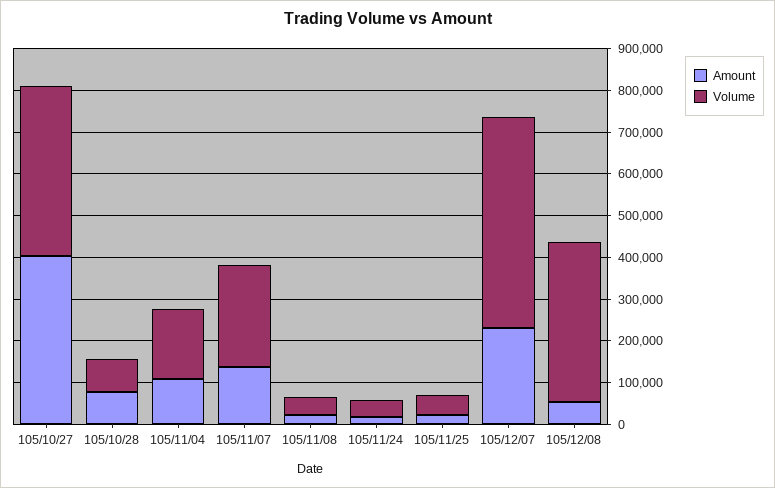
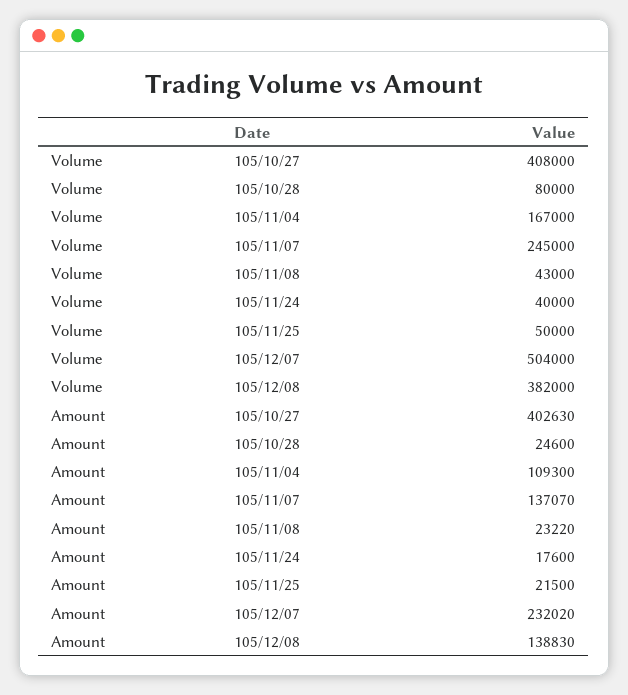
Amount, 105/10/28: 80000 -> 24600
Amount, 105/12/08: 60000 -> 138830

